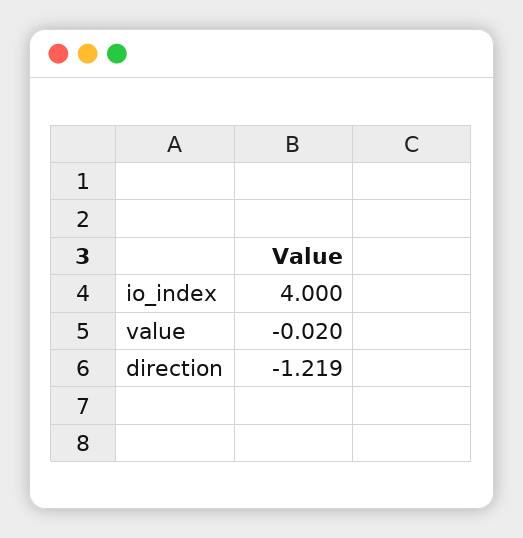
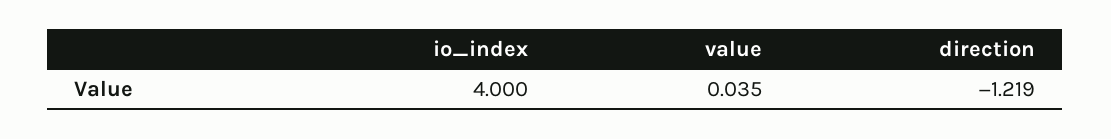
value: -0.02 -> 0.035

